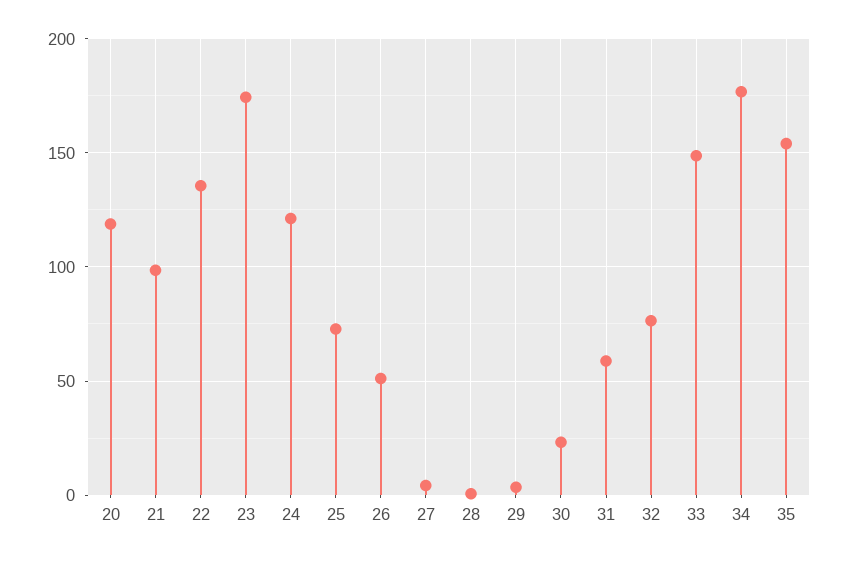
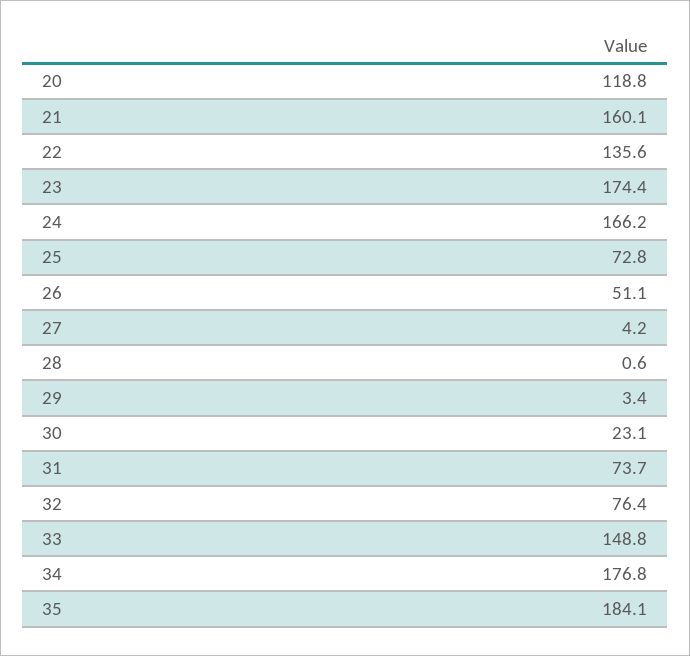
21: 100 -> 160.1
24: 120 -> 166.2
31: 60 -> 73.7
35: 155 -> 184.1

